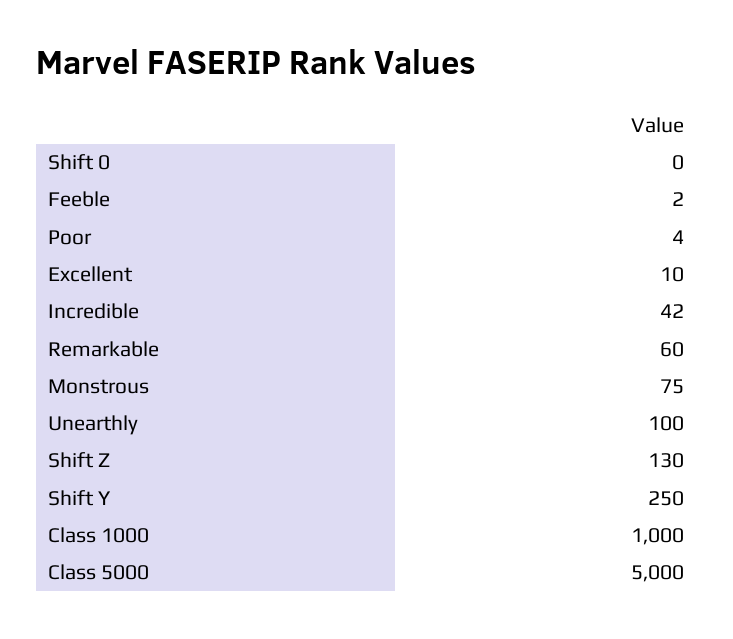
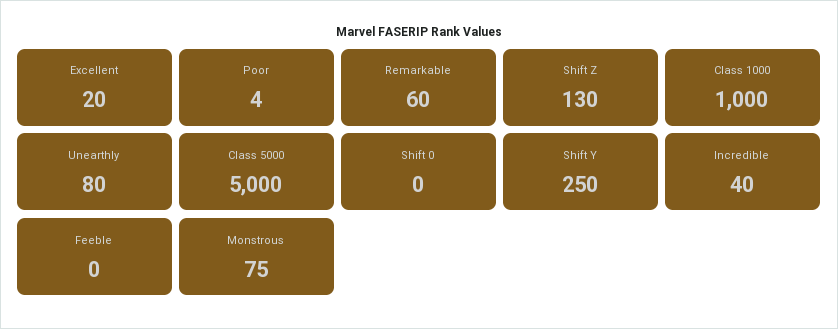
Feeble: 2 -> 0
Excellent: 10 -> 20
Incredible: 42 -> 40
Unearthly: 100 -> 80

